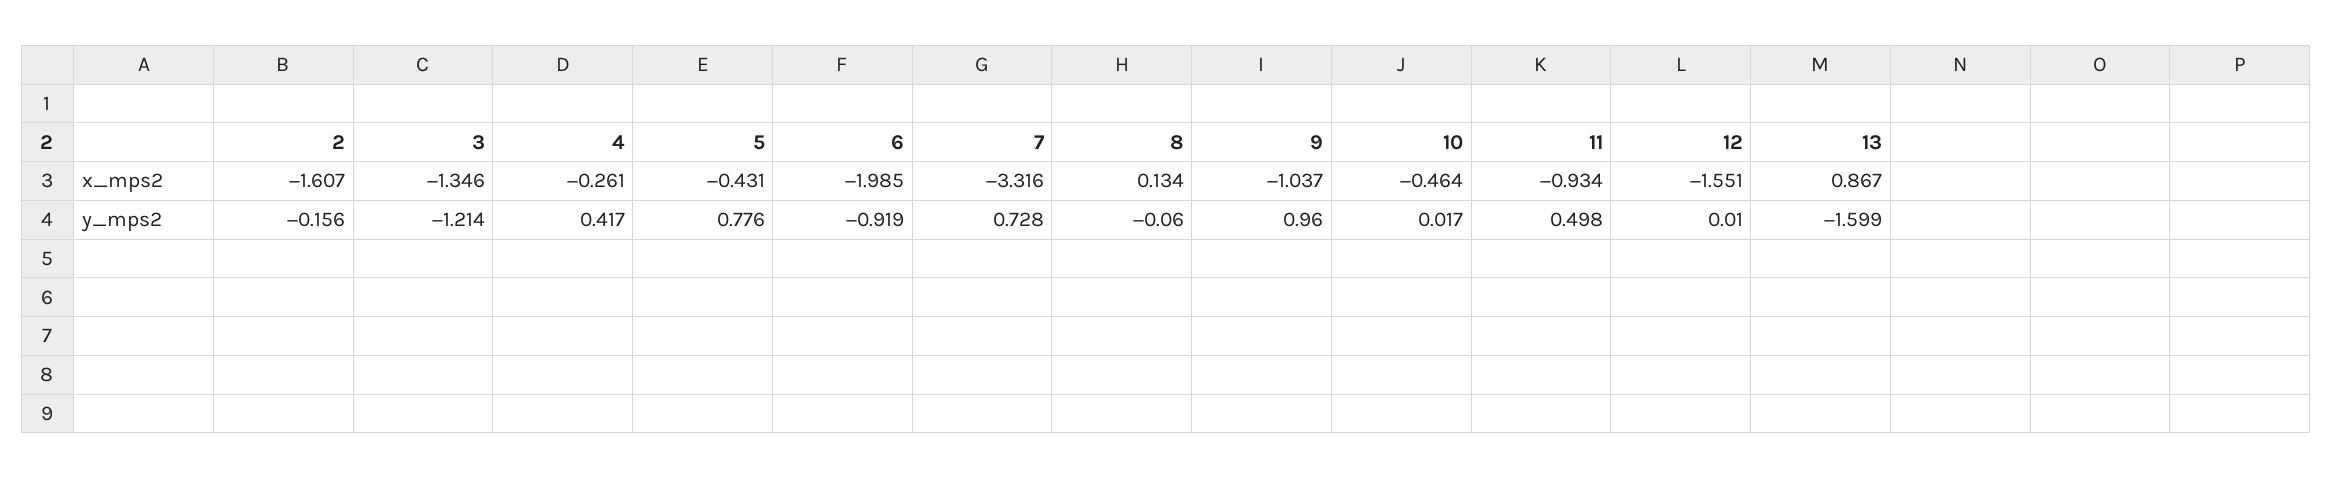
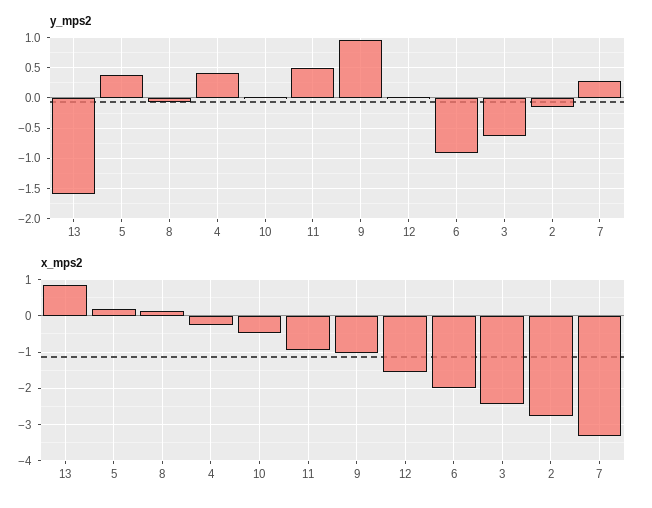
x_mps2, 2: -1.607 -> -2.8
x_mps2, 3: -1.346 -> -2.4
x_mps2, 5: -0.431 -> 0.2
y_mps2, 3: -1.214 -> -0.6
y_mps2, 5: 0.776 -> 0.4
y_mps2, 7: 0.728 -> 0.3

